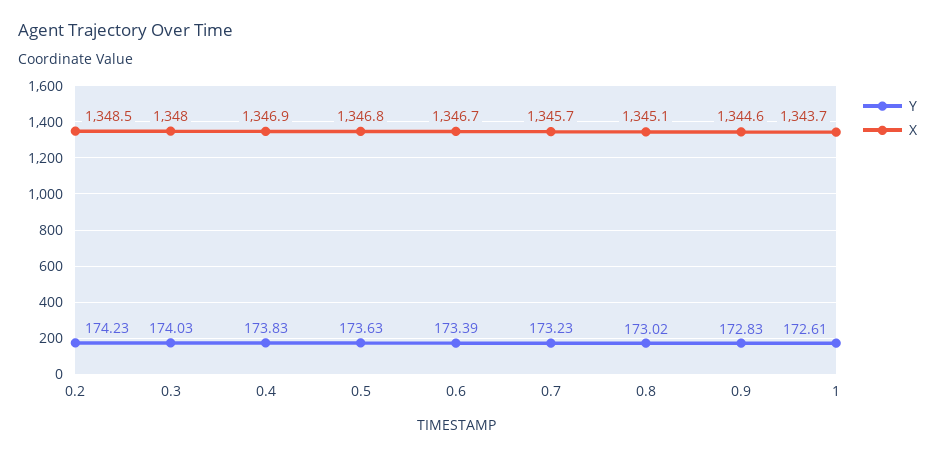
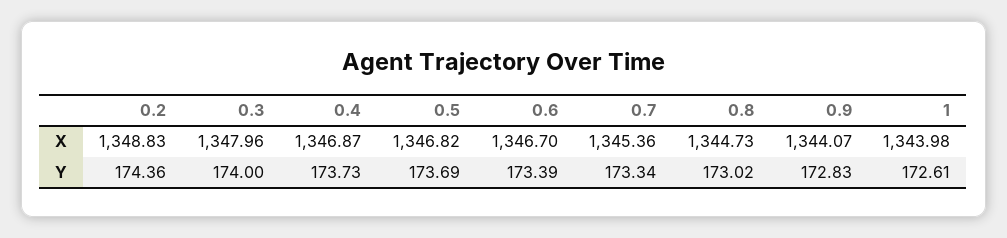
Y, 0.2: 174.23 -> 174.36
X, 0.2: 1348.5 -> 1348.83
Y, 0.3: 174.03 -> 174
Y, 0.4: 173.83 -> 173.73
Y, 0.5: 173.63 -> 173.69
Y, 0.7: 173.23 -> 173.34
X, 0.7: 1345.7 -> 1345.36
X, 0.8: 1345.1 -> 1344.73
X, 0.9: 1344.6 -> 1344.07
X, 1: 1343.7 -> 1343.98

